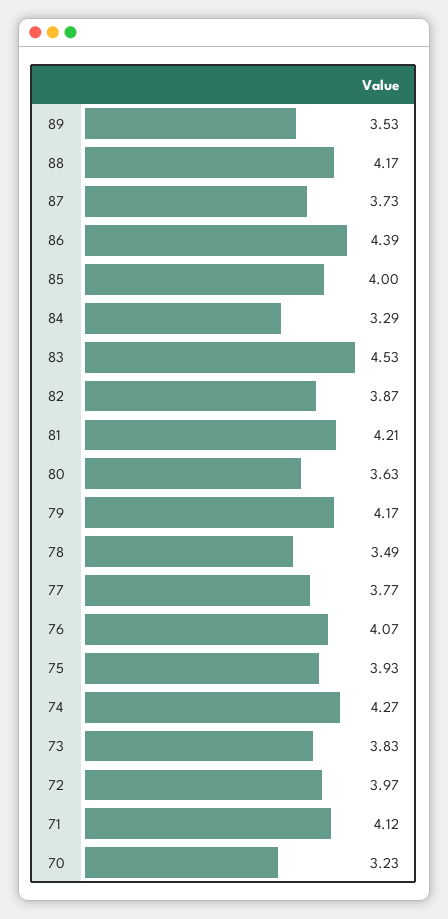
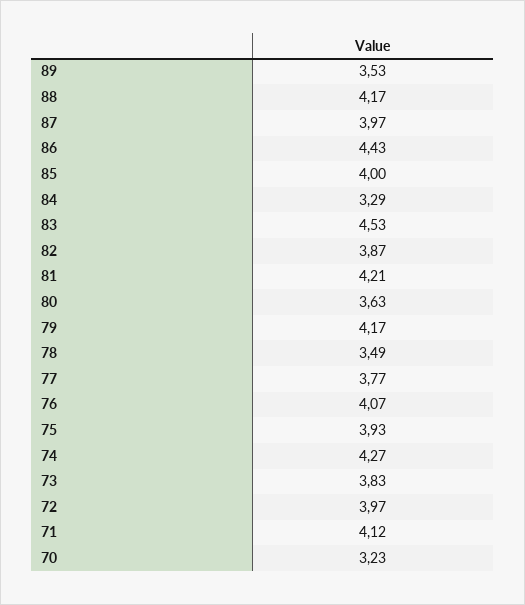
87: 3.73 -> 3.97
86: 4.39 -> 4.43

